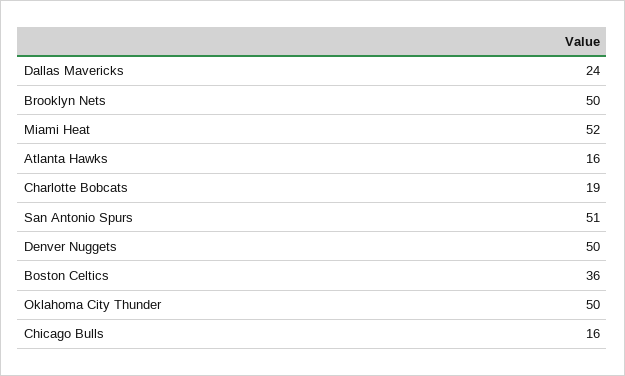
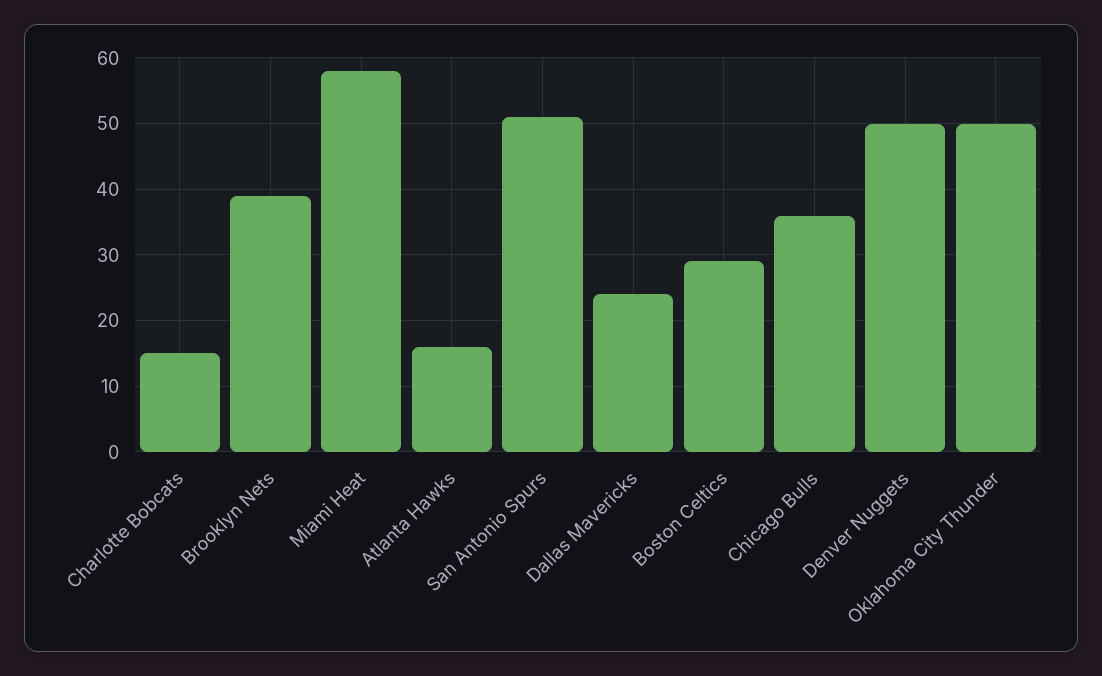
Brooklyn Nets: 50 -> 39
Miami Heat: 52 -> 58
Charlotte Bobcats: 19 -> 15
Boston Celtics: 36 -> 29
Chicago Bulls: 16 -> 36

